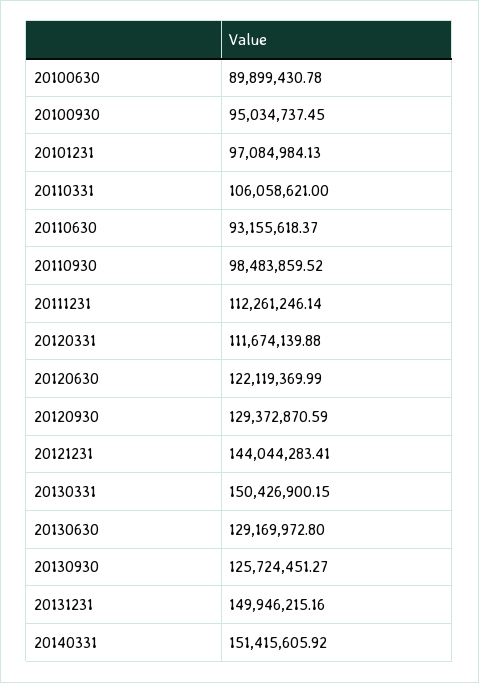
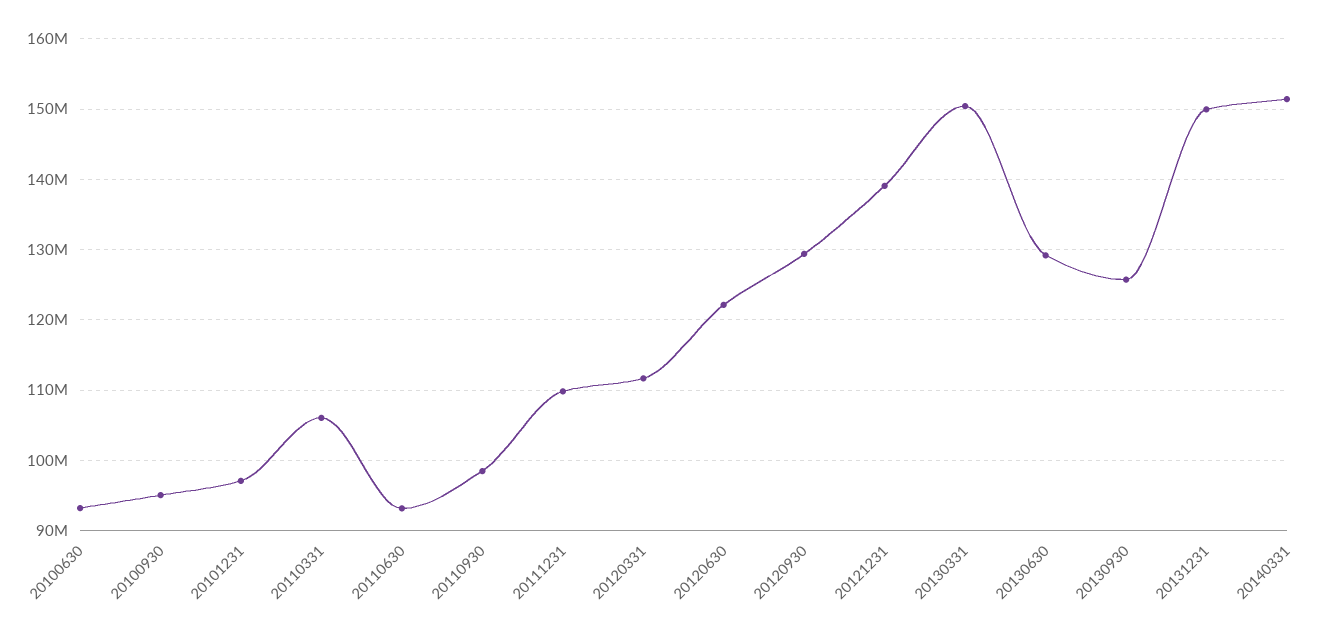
20100630: 89899430.78 -> 93000000
20111231: 112261246.14 -> 110000000
20121231: 144044283.41 -> 139000000

